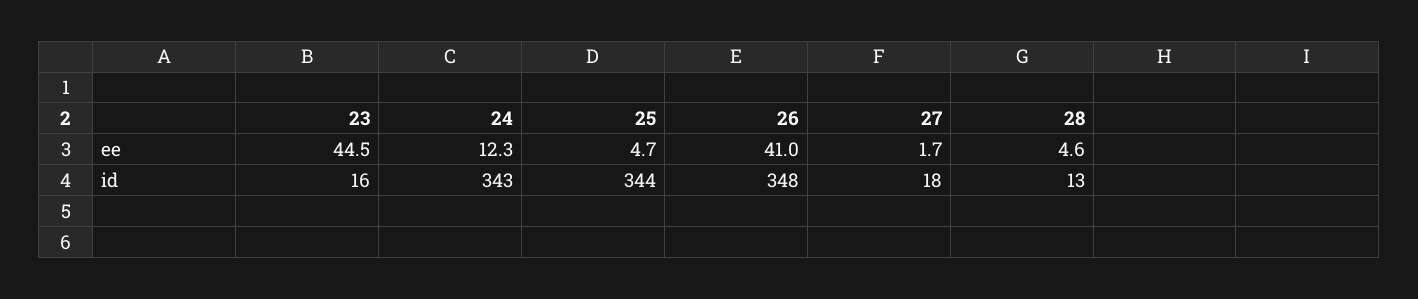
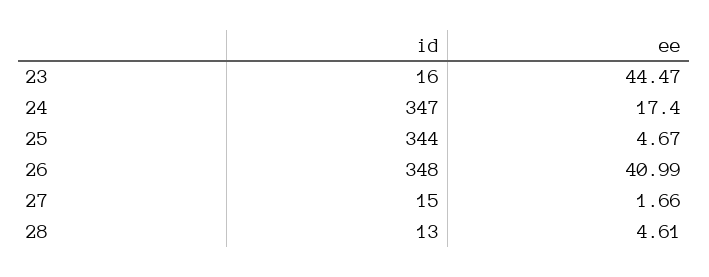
24, ee: 12.3 -> 17.4
24, id: 343 -> 347
27, id: 18 -> 15

